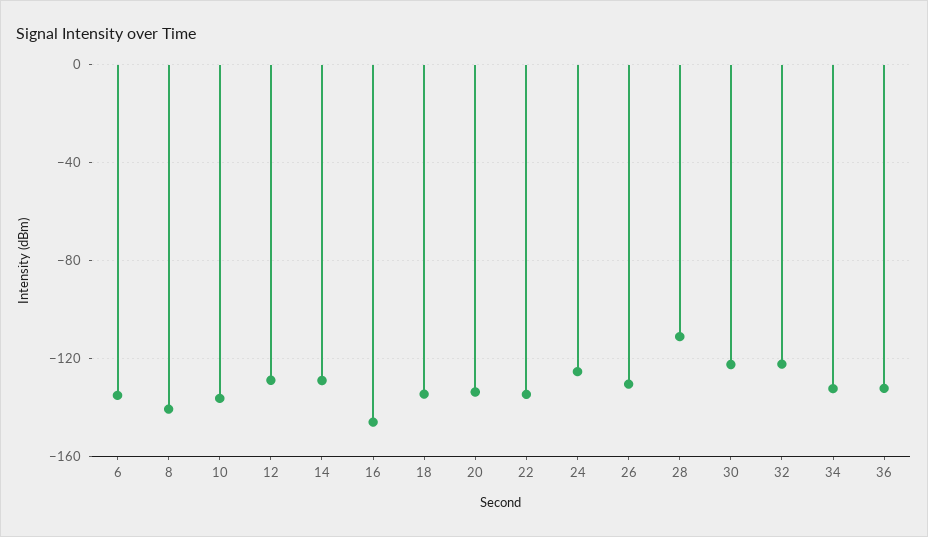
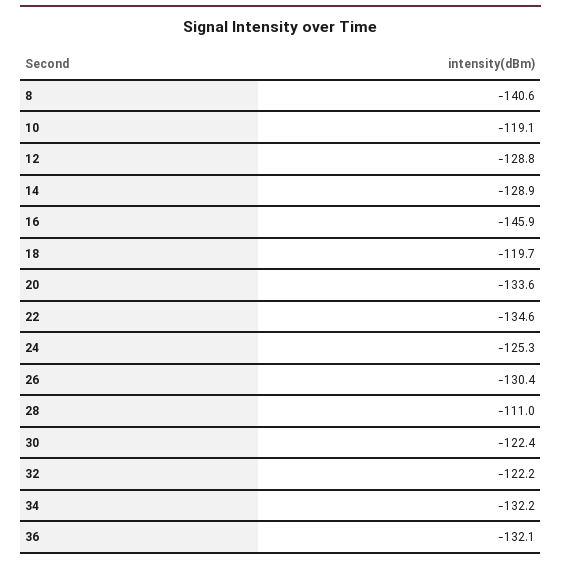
6: -135 -> none
10: -135 -> -119.1
18: -135 -> -119.7

